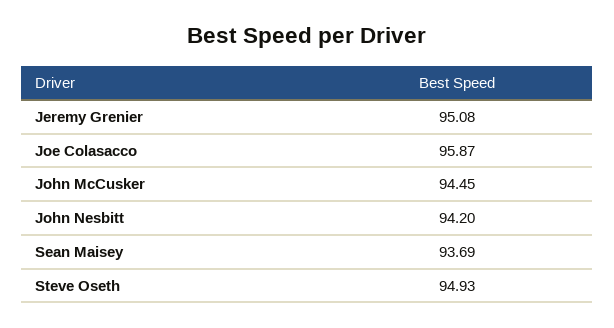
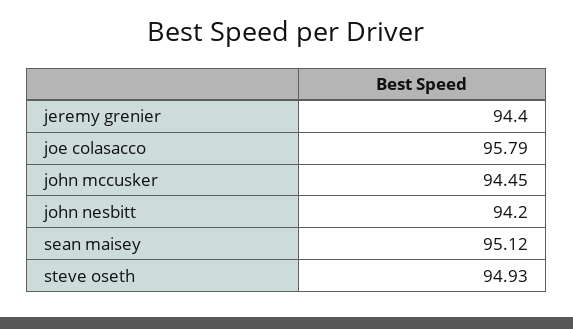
Jeremy Grenier: 95.08 -> 94.4
Joe Colasacco: 95.87 -> 95.79
Sean Maisey: 93.69 -> 95.12

